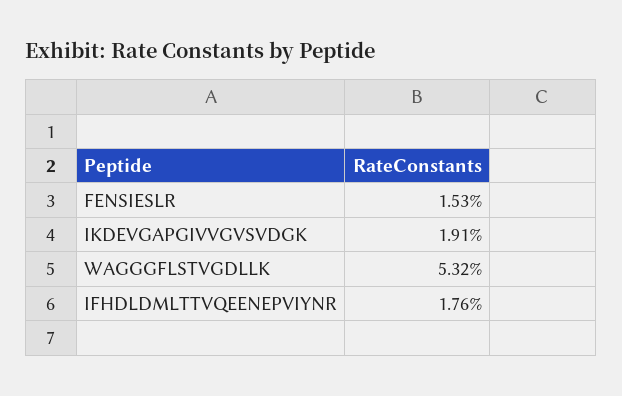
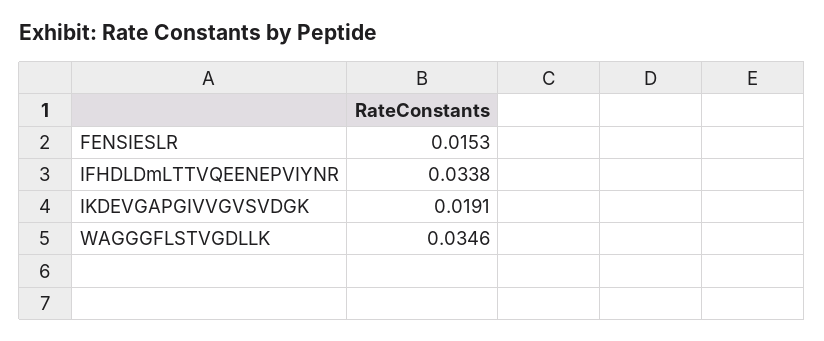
WAGGGFLSTVGDLLK: 0.0532 -> 0.0346
IFHDLDMLTTVQEENEPVIYNR: 0.0176 -> 0.0338

